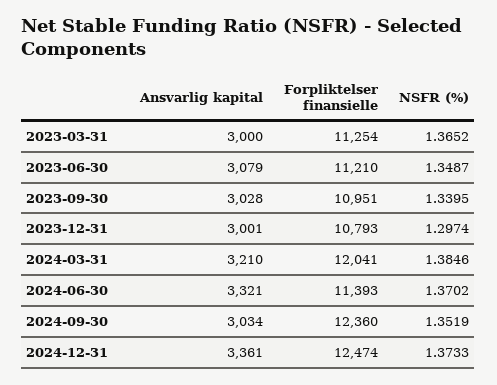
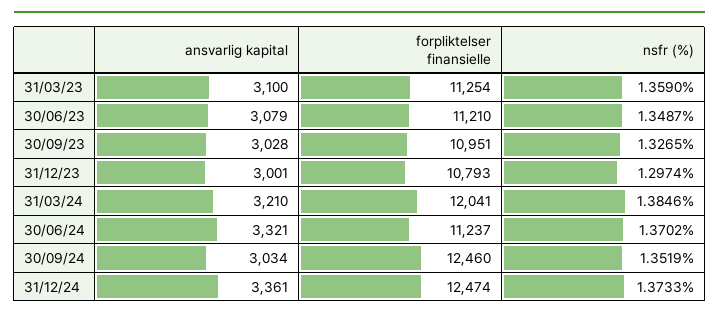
Ansvarlig kapital, 2023-03-31: 3000 -> 3100
NSFR (%), 2023-03-31: 1.3652 -> 1.359
NSFR (%), 2023-09-30: 1.3395 -> 1.3265
Forpliktelser finansielle, 2024-06-30: 11393 -> 11237
Forpliktelser finansielle, 2024-09-30: 12360 -> 12460

